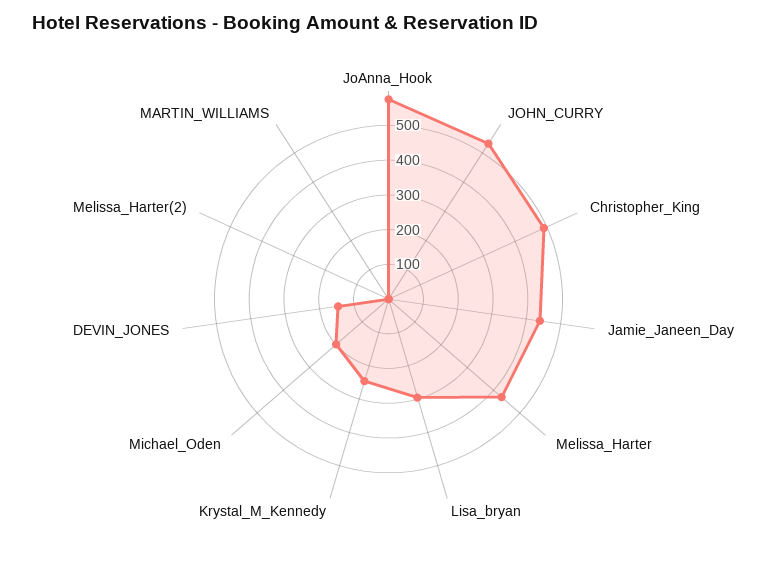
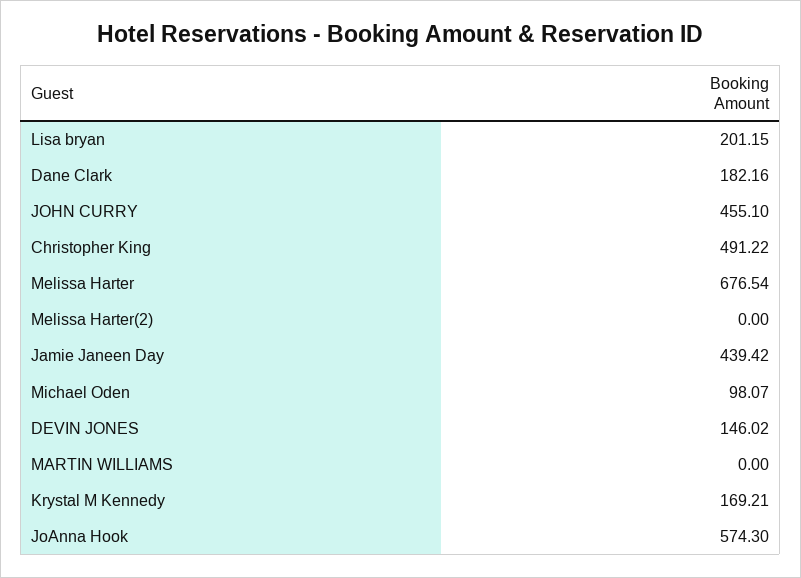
JOHN_CURRY: 525 -> 455.1
Melissa_Harter: 425 -> 676.54
Lisa_bryan: 300 -> 201.15
Krystal_M_Kennedy: 250 -> 169.21
Michael_Oden: 200 -> 98.07
Dane Clark: none -> 182.16

